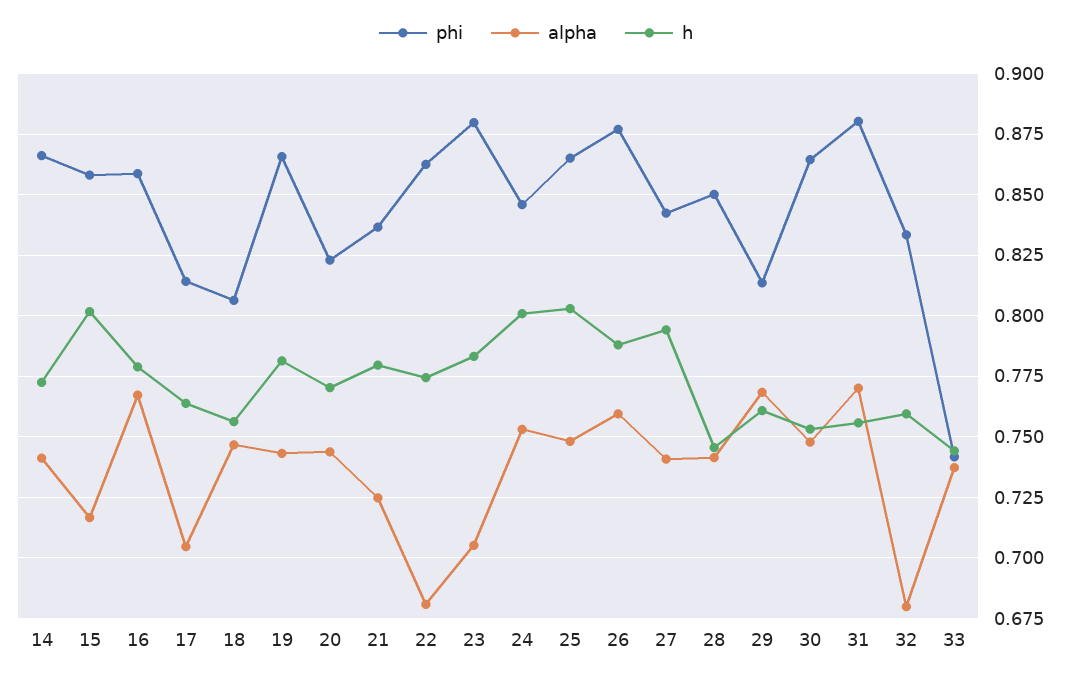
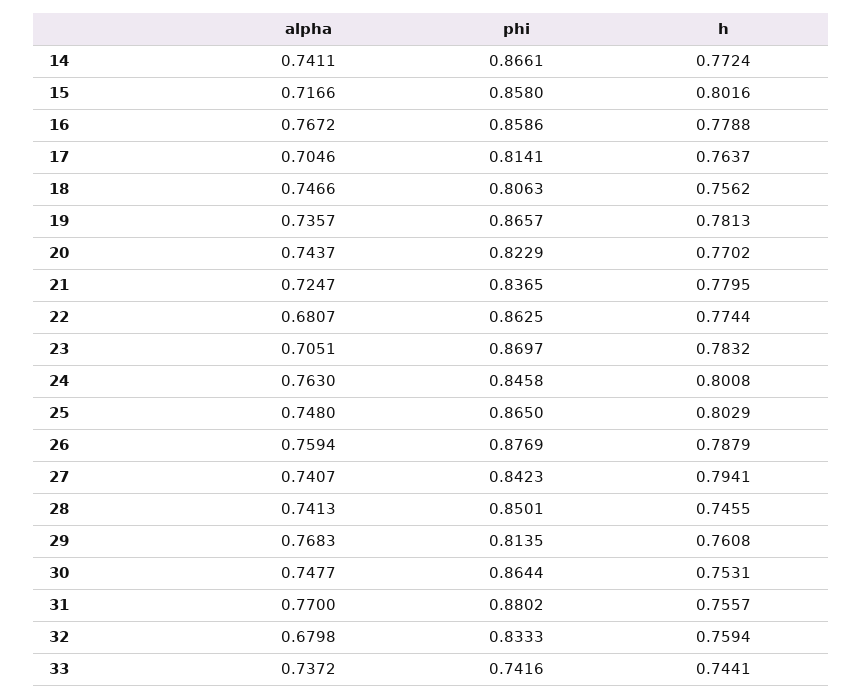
alpha, 19: 0.7425 -> 0.7357
phi, 23: 0.88 -> 0.8697
alpha, 24: 0.7525 -> 0.763

